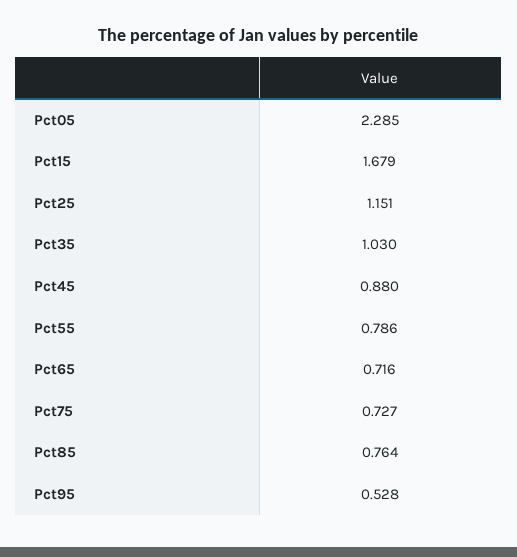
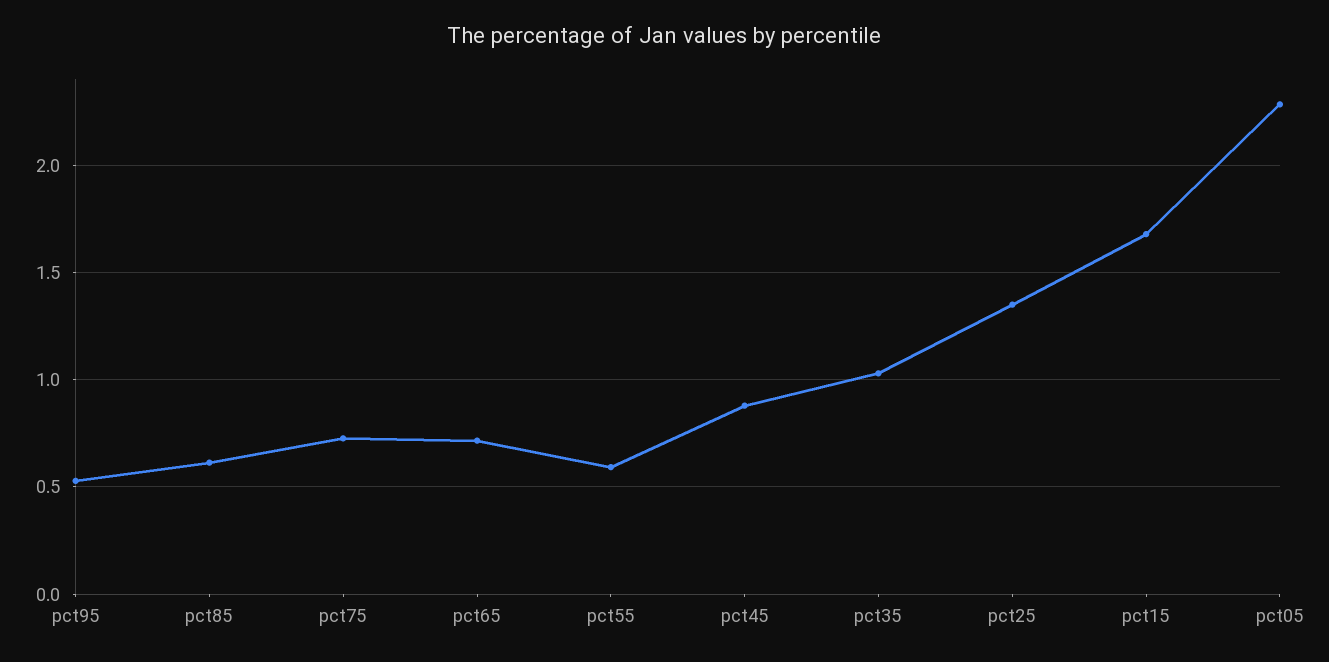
Pct25: 1.151 -> 1.35
Pct55: 0.786 -> 0.6
Pct85: 0.764 -> 0.6

